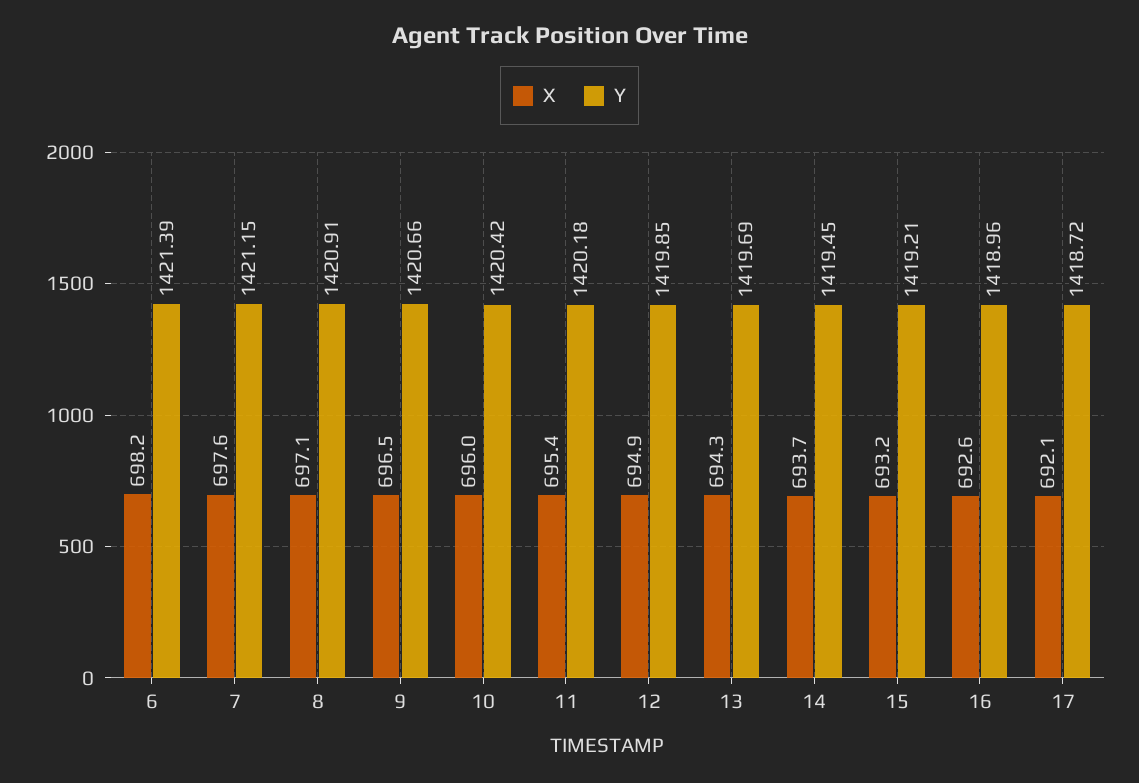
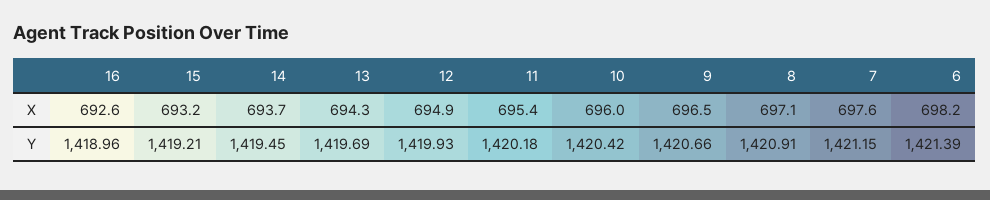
Y, 12: 1419.85 -> 1419.93
X, 17: 692.1 -> none
Y, 17: 1418.72 -> none

